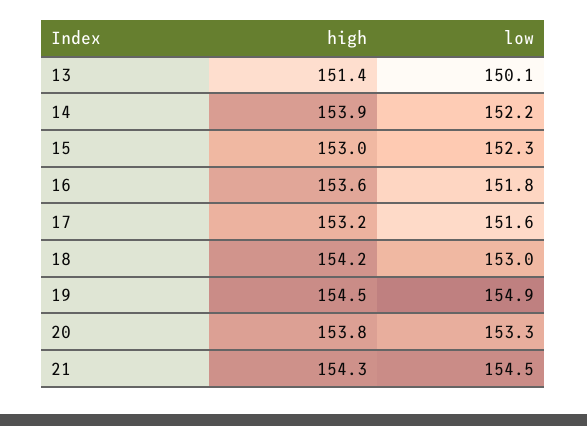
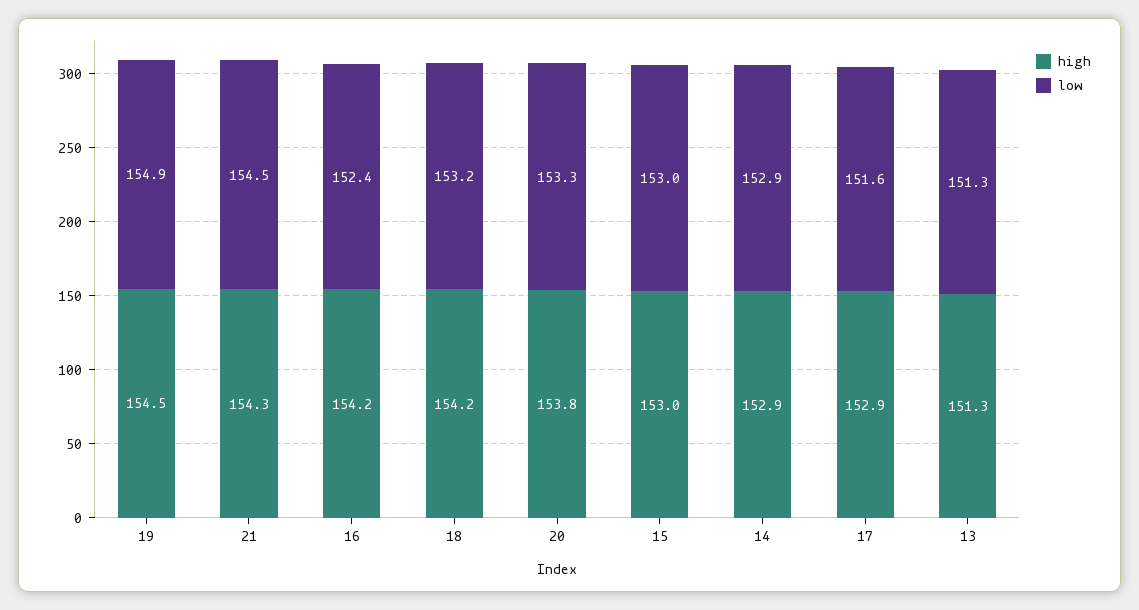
high, 13: 151.4 -> 151.3
low, 13: 150.1 -> 151.3
high, 14: 153.9 -> 152.9
low, 14: 152.2 -> 152.9
low, 15: 152.3 -> 153
high, 16: 153.6 -> 154.2
low, 16: 151.8 -> 152.4
high, 17: 153.2 -> 152.9
low, 18: 153 -> 153.2

